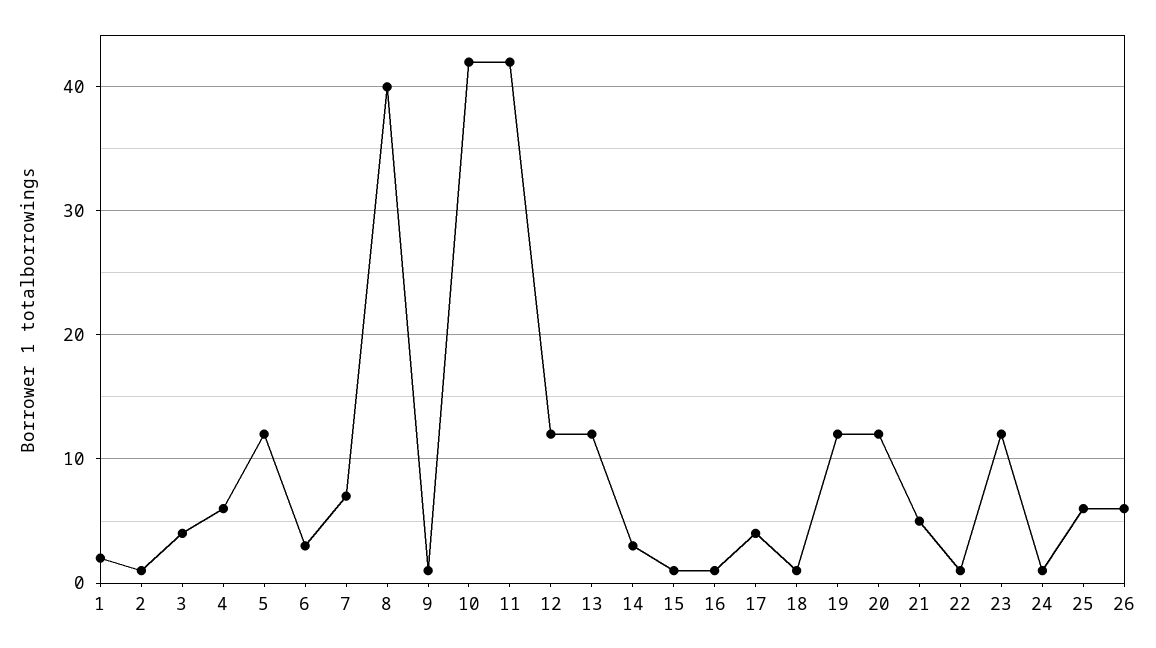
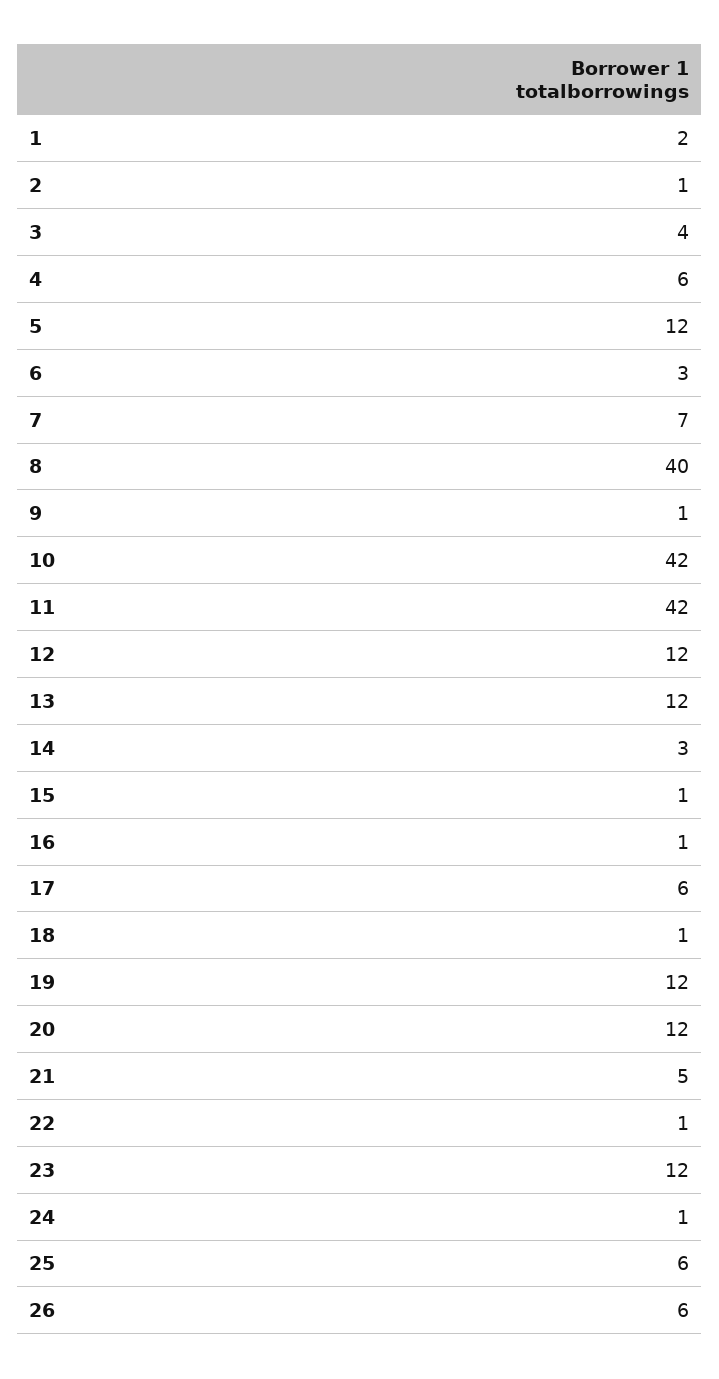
17: 4 -> 6

